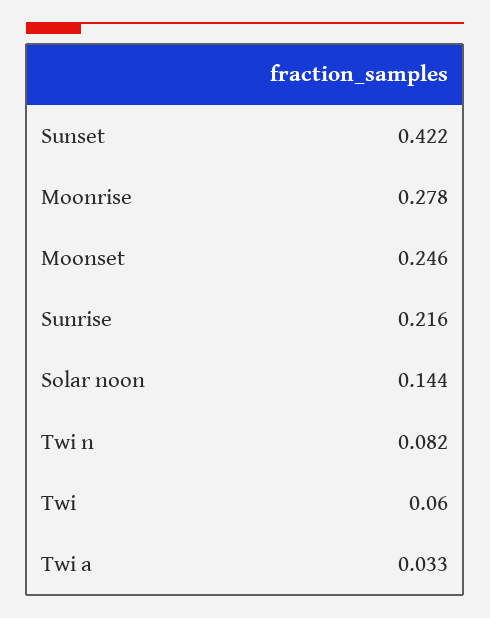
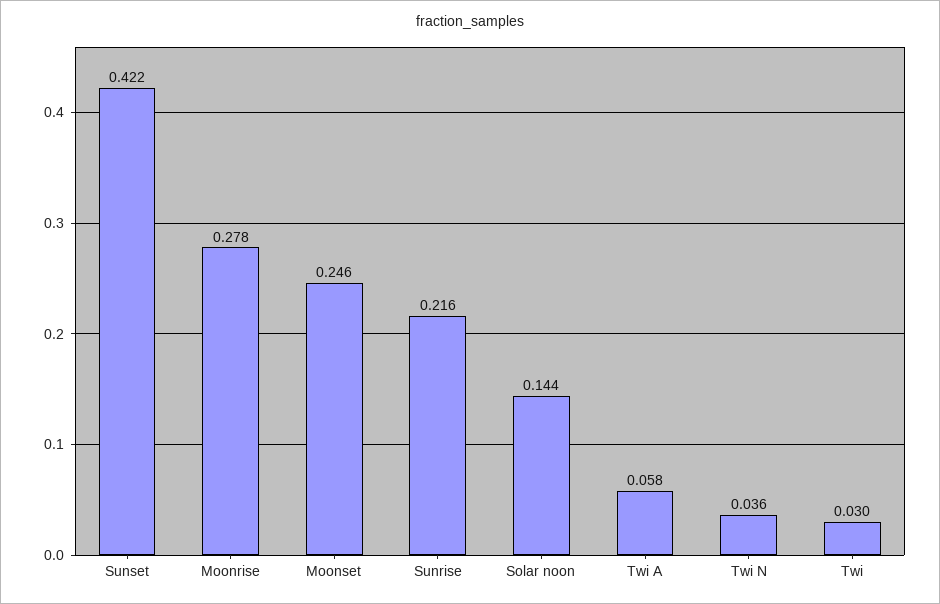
Twi n: 0.082 -> 0.036
Twi: 0.06 -> 0.03
Twi a: 0.033 -> 0.058

